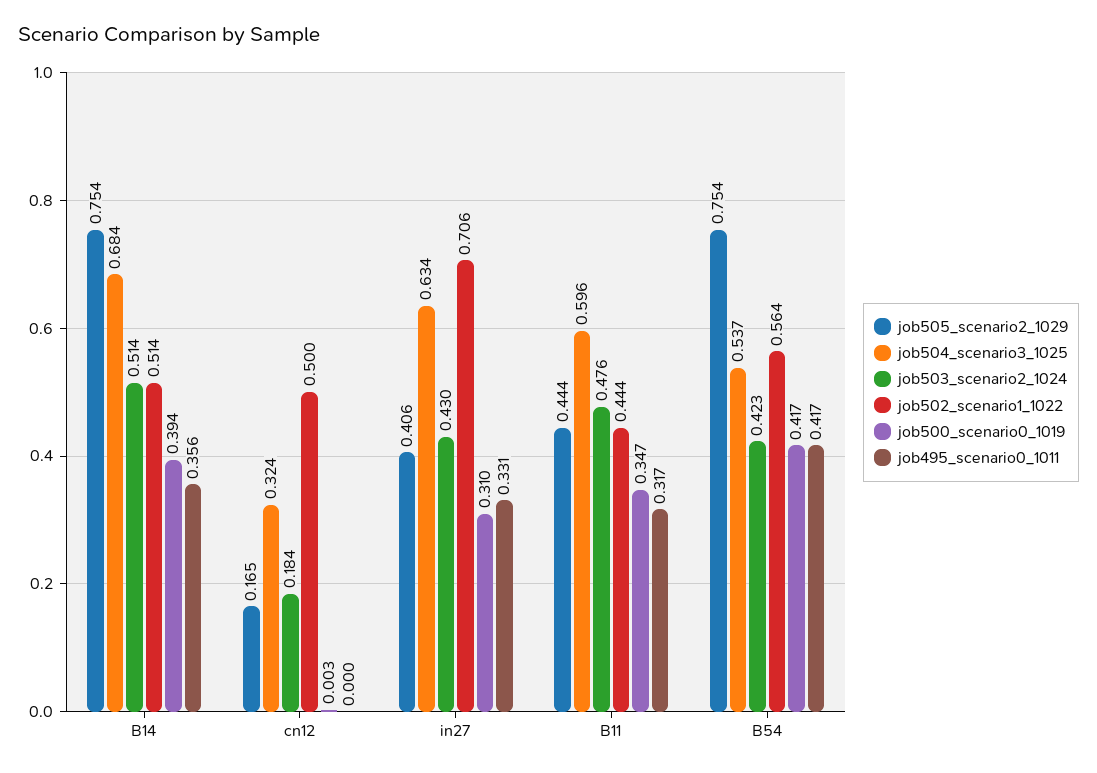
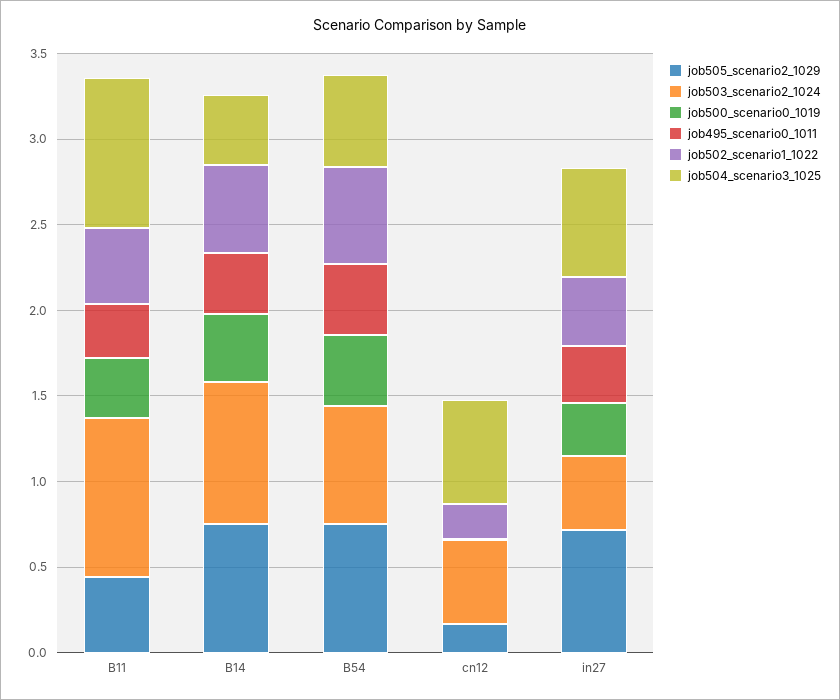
job504_scenario3_1025, B14: 0.684 -> 0.4
job503_scenario2_1024, B14: 0.514 -> 0.8
job504_scenario3_1025, cn12: 0.324 -> 0.6
job503_scenario2_1024, cn12: 0.184 -> 0.5
job502_scenario1_1022, cn12: 0.5 -> 0.2
job505_scenario2_1029, in27: 0.406 -> 0.7
job502_scenario1_1022, in27: 0.706 -> 0.4
job504_scenario3_1025, B11: 0.596 -> 0.9
job503_scenario2_1024, B11: 0.476 -> 0.9
job503_scenario2_1024, B54: 0.423 -> 0.7

